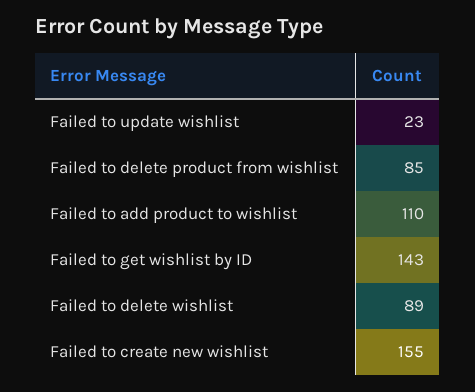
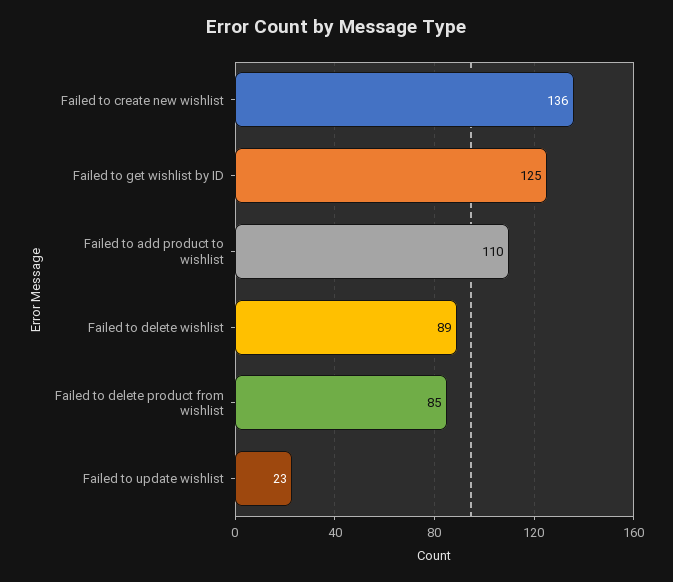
Failed to get wishlist by ID: 143 -> 125
Failed to create new wishlist: 155 -> 136

